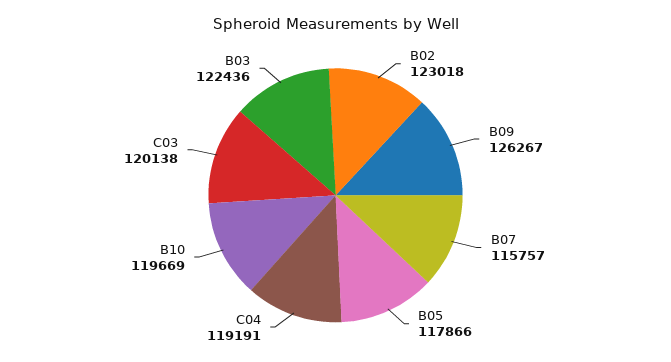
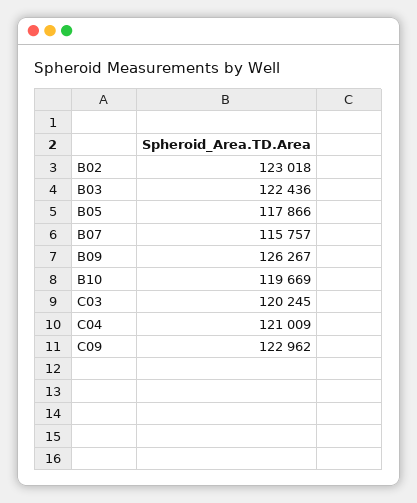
C04: 119191 -> 121009
C03: 120138 -> 120245
C09: none -> 122962

